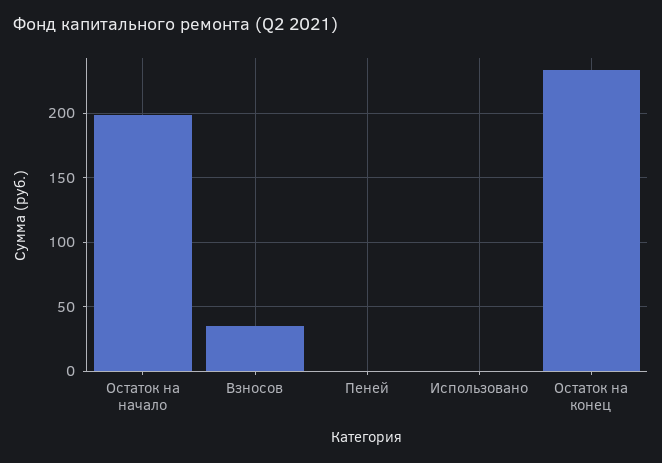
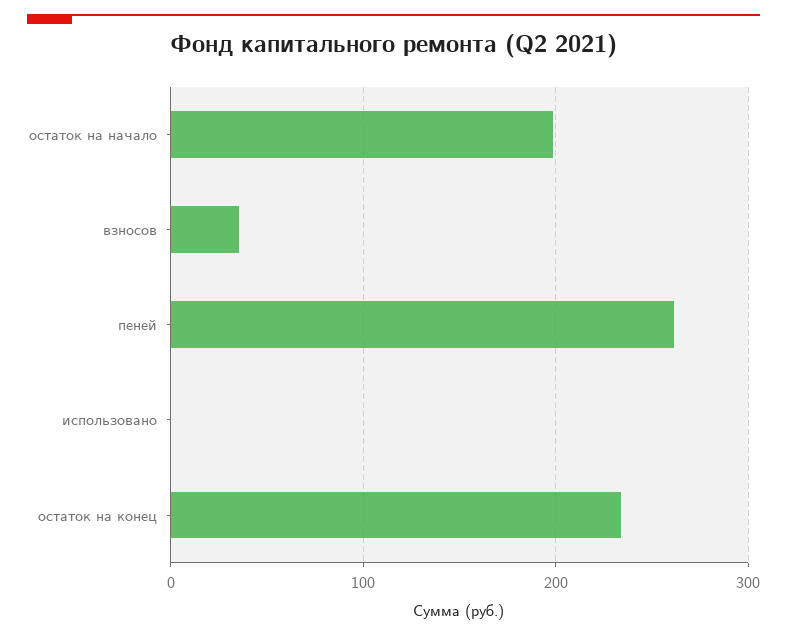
Пеней: 0 -> 260

